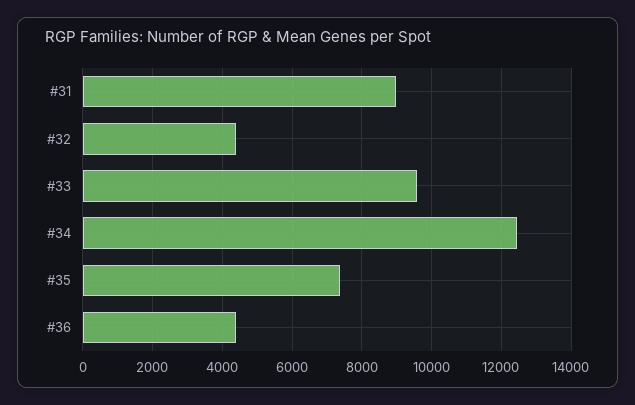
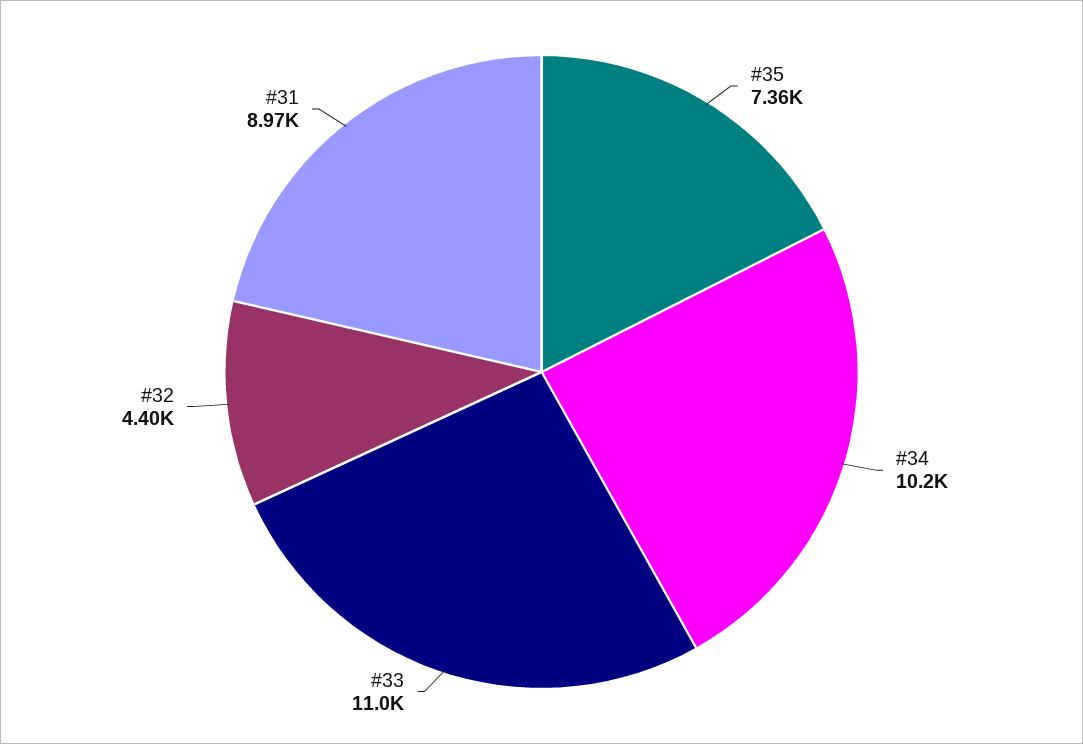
#33: 9600 -> 11000
#34: 12400 -> 10200
#36: 4400 -> none

